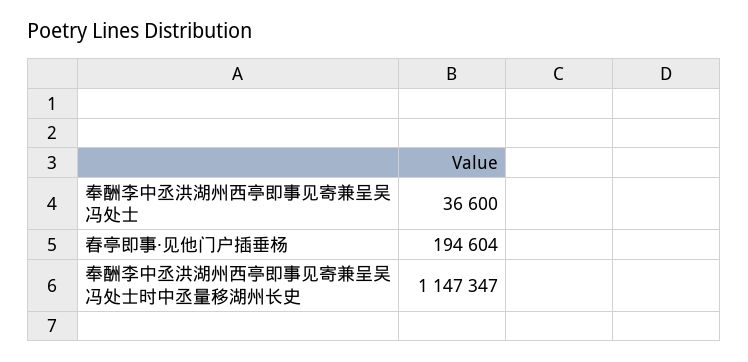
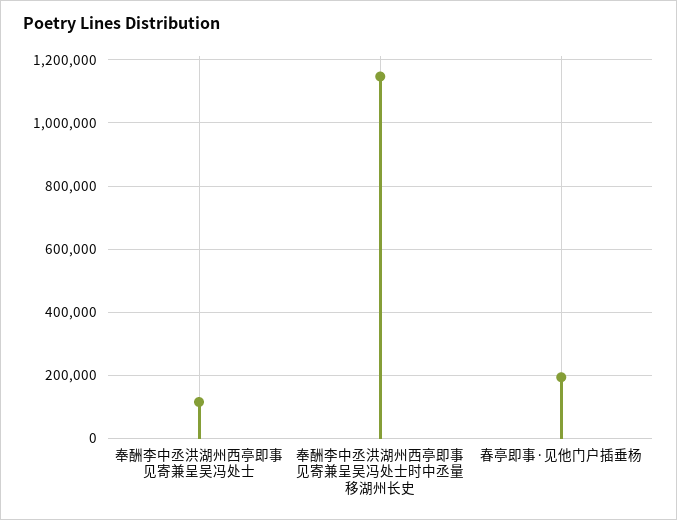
奉酬李中丞洪湖州西亭即事见寄兼呈吴冯处士: 36600 -> 120000

